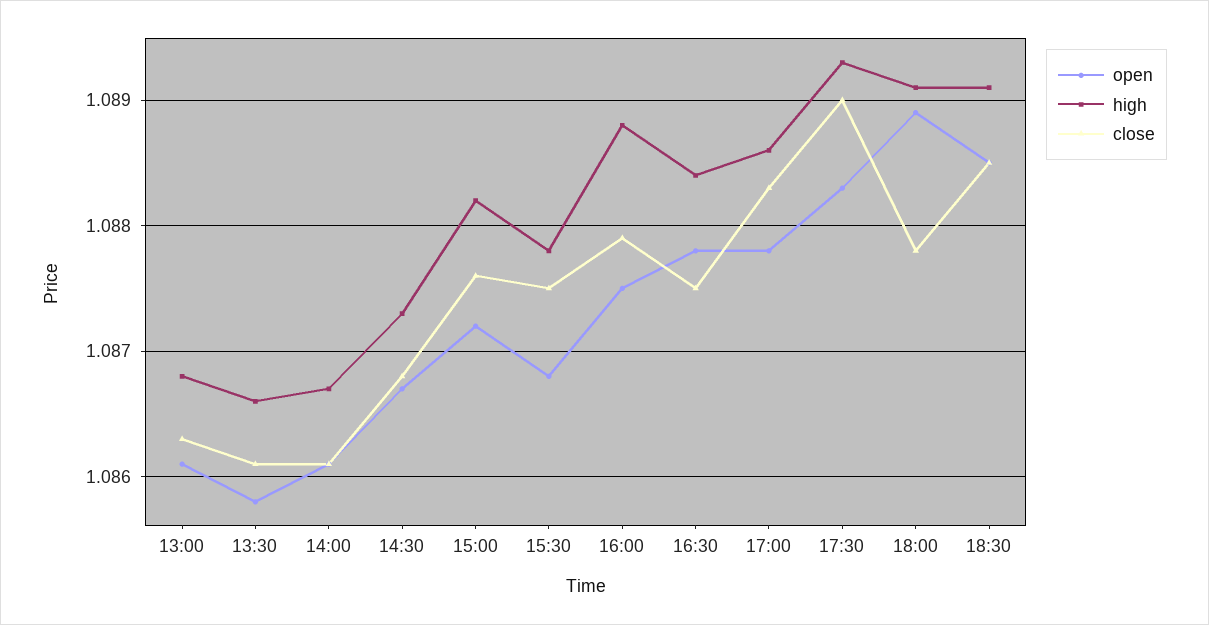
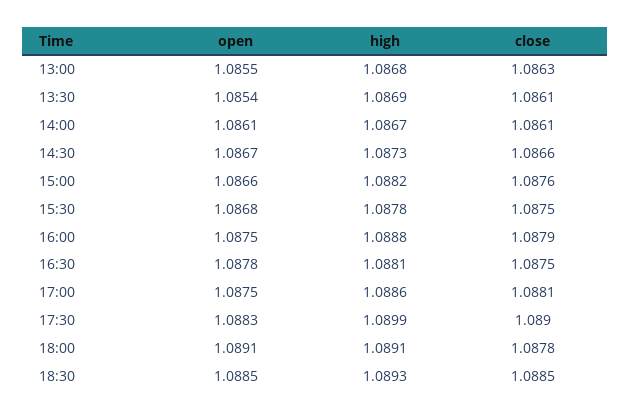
open, 13:00: 1.0861 -> 1.0855
open, 13:30: 1.0858 -> 1.0854
high, 13:30: 1.0866 -> 1.0869
close, 14:30: 1.0868 -> 1.0866
open, 15:00: 1.0872 -> 1.0866
high, 16:30: 1.0884 -> 1.0881
open, 17:00: 1.0878 -> 1.0875
close, 17:00: 1.0883 -> 1.0881
high, 17:30: 1.0893 -> 1.0899
open, 18:00: 1.0889 -> 1.0891
high, 18:30: 1.0891 -> 1.0893

